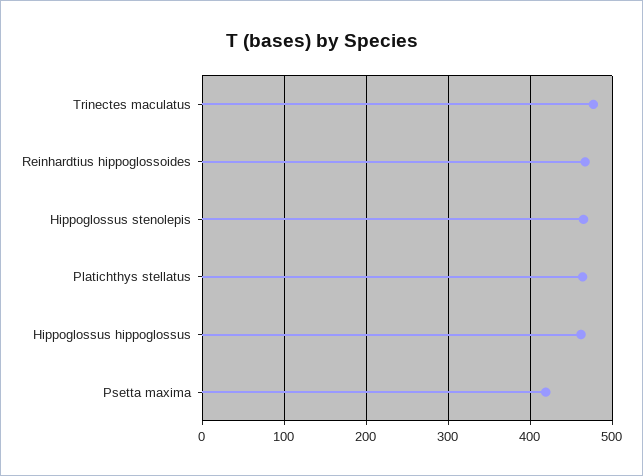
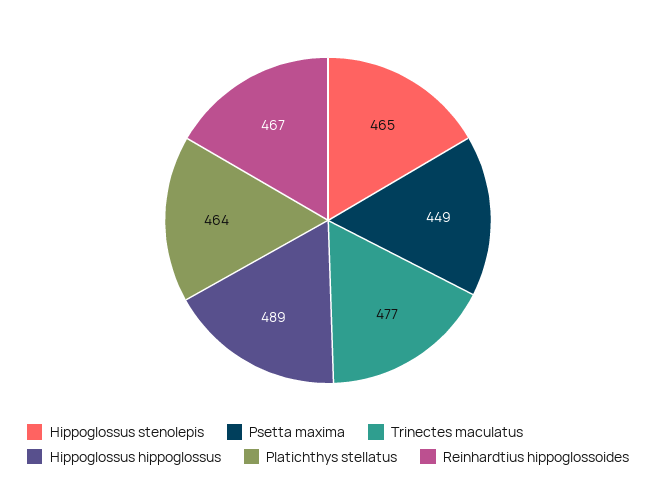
Hippoglossus hippoglossus: 460 -> 489
Psetta maxima: 420 -> 449

